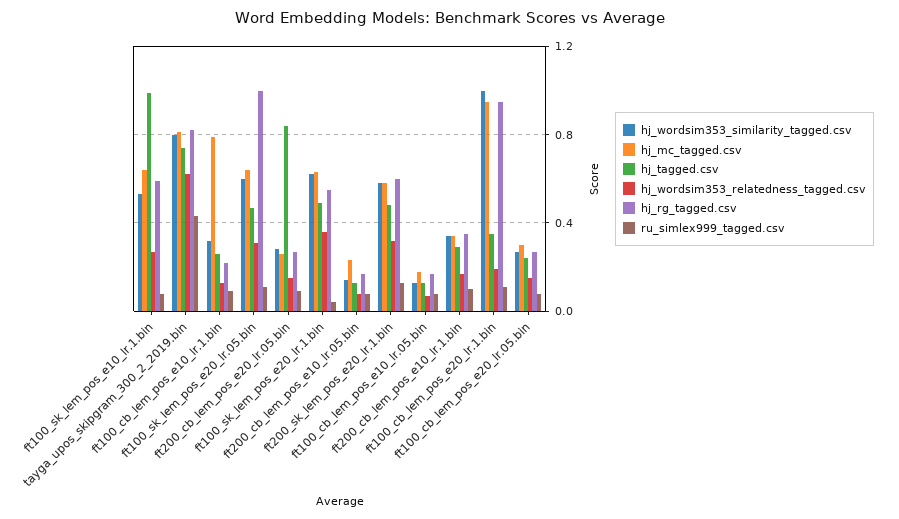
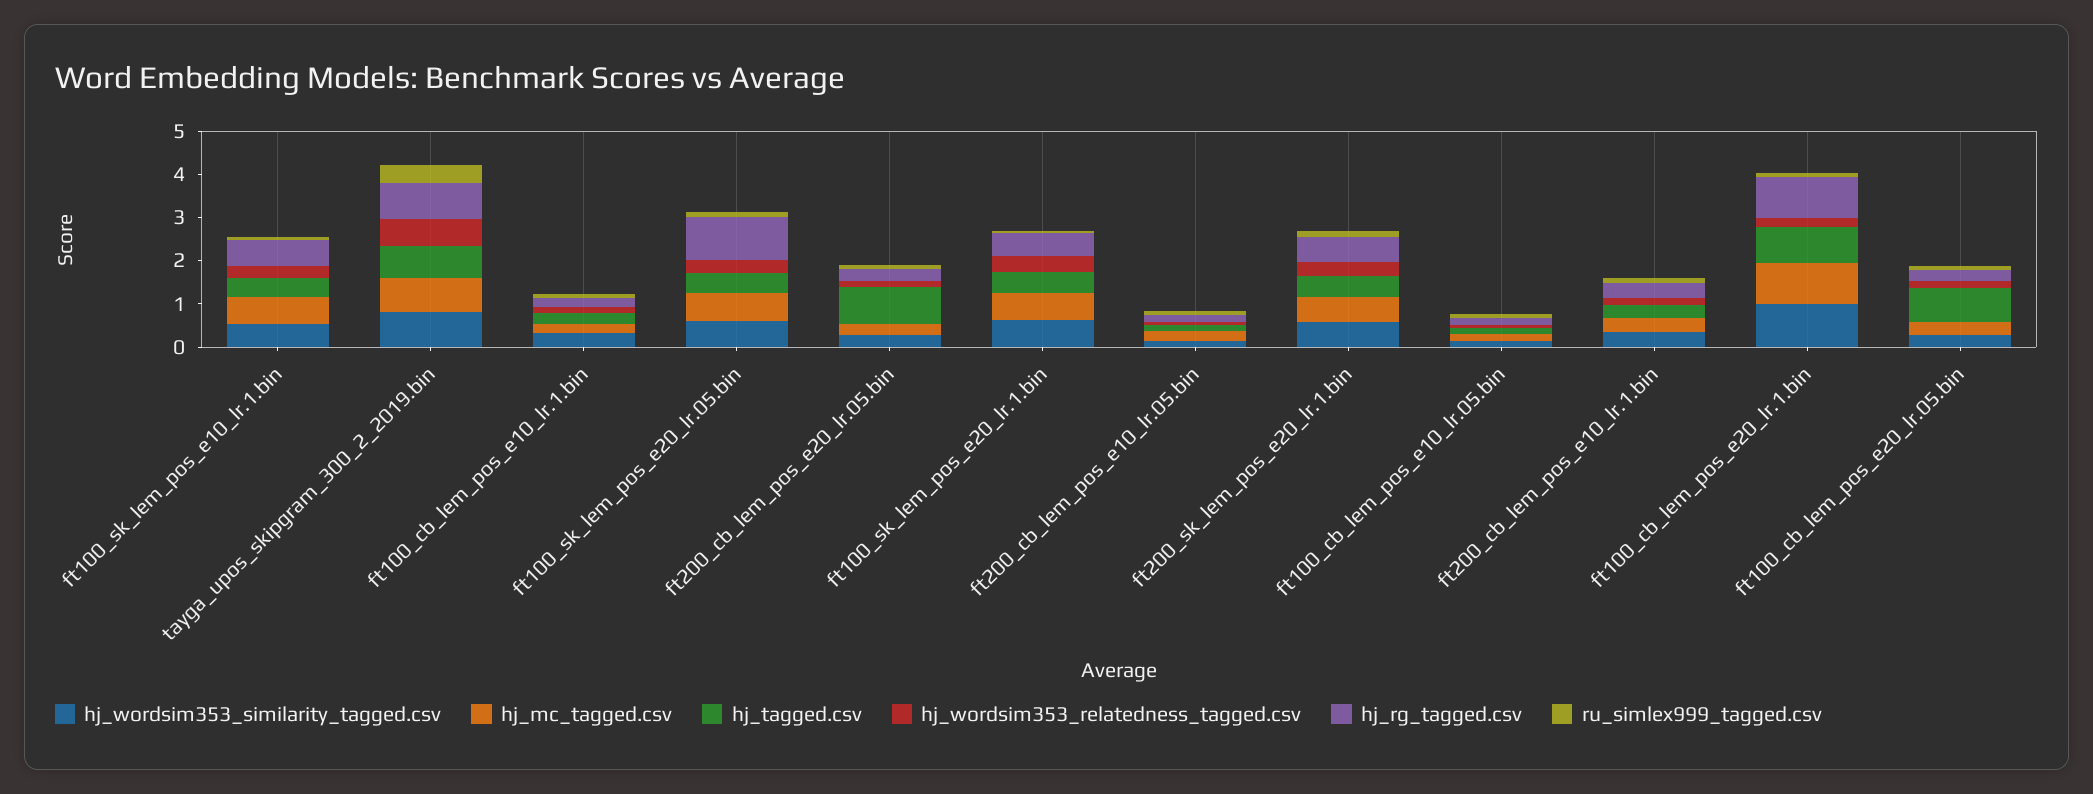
hj_tagged.csv, ft100_sk_lem_pos_e10_lr.1.bin: 1 -> 0.4
hj_mc_tagged.csv, ft100_cb_lem_pos_e10_lr.1.bin: 0.8 -> 0.2
hj_tagged.csv, ft100_cb_lem_pos_e20_lr.1.bin: 0.35 -> 0.8
hj_tagged.csv, ft100_cb_lem_pos_e20_lr.05.bin: 0.25 -> 0.8

